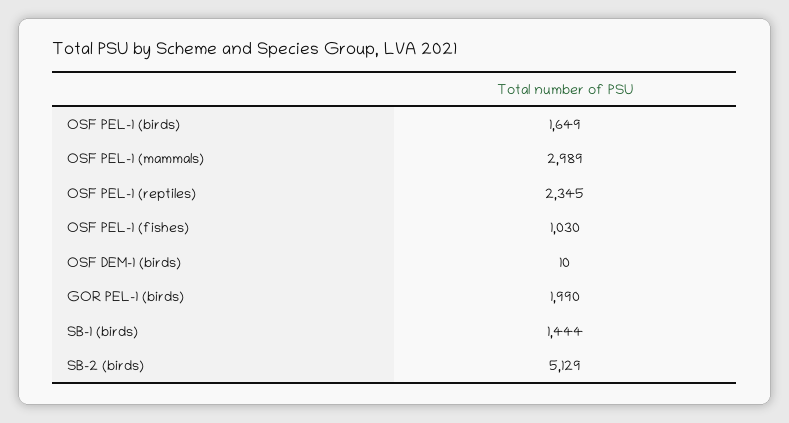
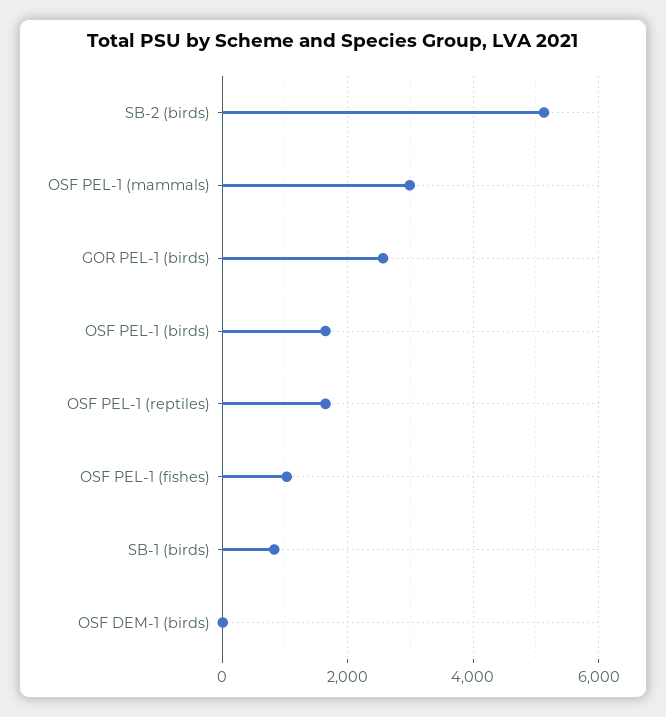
OSF PEL-1 (reptiles): 2345 -> 1600
GOR PEL-1 (birds): 1990 -> 2600
SB-1 (birds): 1444 -> 800

